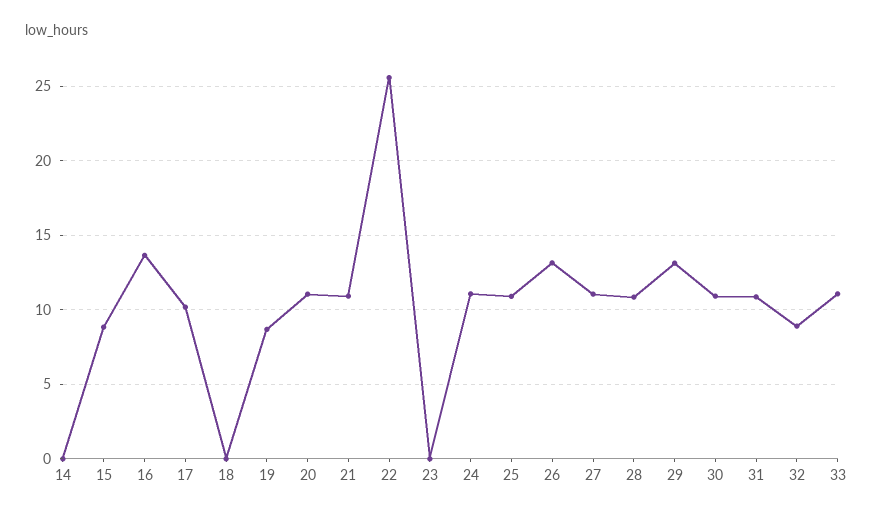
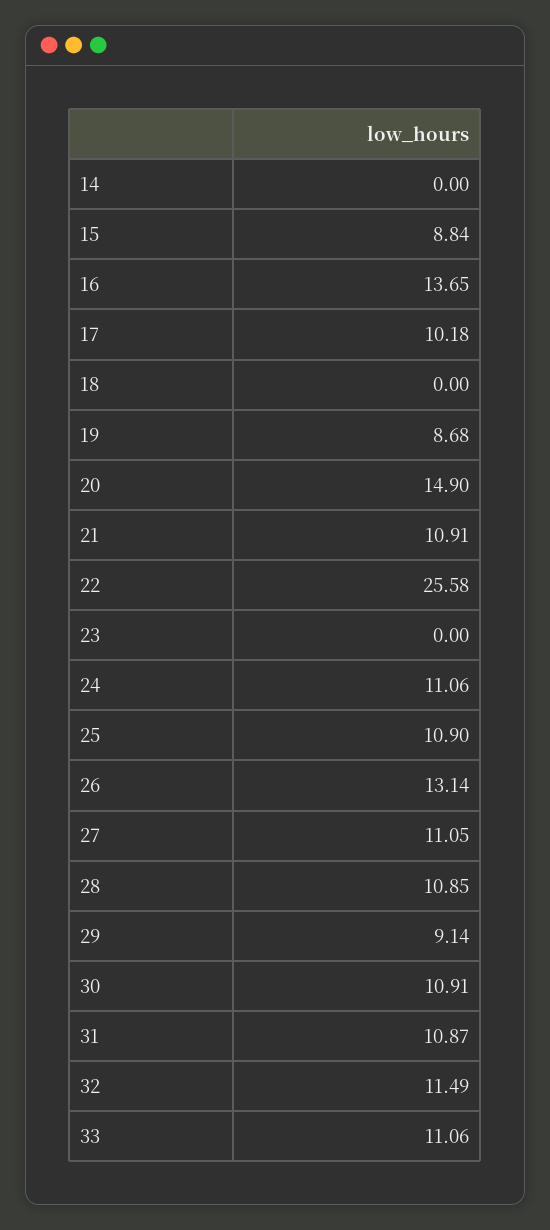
20: 11 -> 14.9
29: 13 -> 9.14
32: 9 -> 11.49

